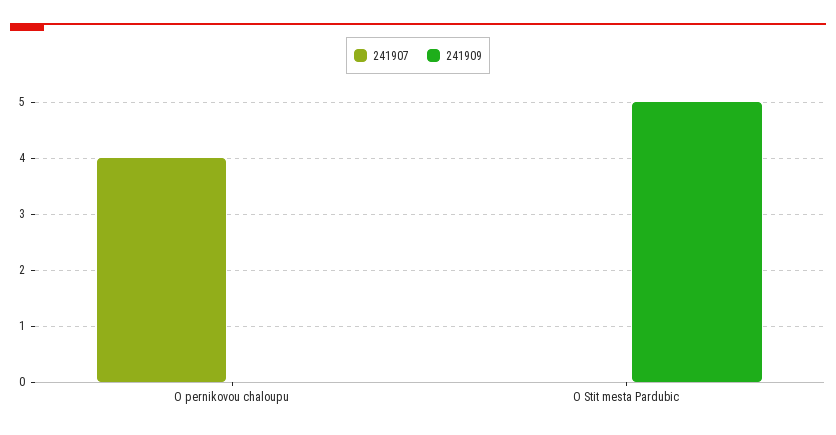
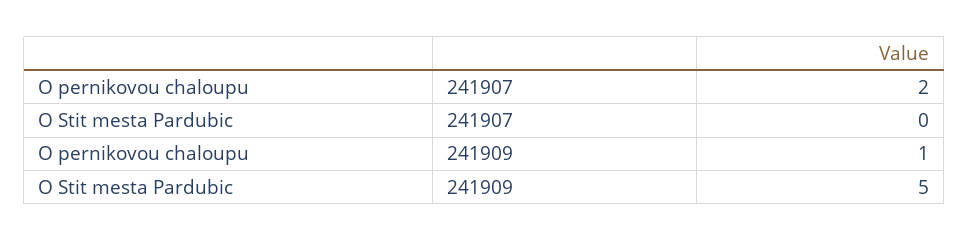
241907, O pernikovou chaloupu: 4 -> 2
241909, O pernikovou chaloupu: 0 -> 1

